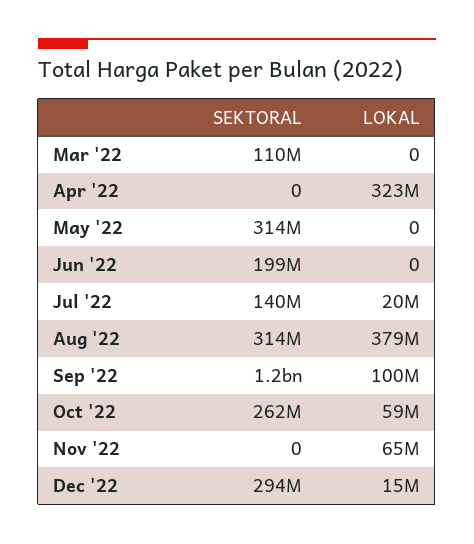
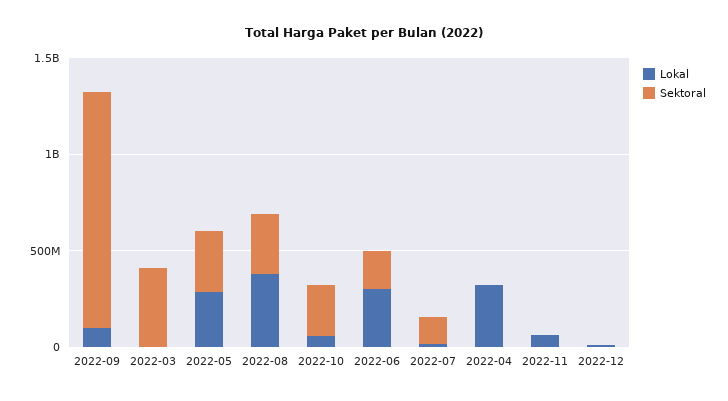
SEKTORAL, Mar '22: 110000000 -> 400000000
LOKAL, May '22: 0 -> 300000000
LOKAL, Jun '22: 0 -> 300000000
SEKTORAL, Dec '22: 294000000 -> 0

